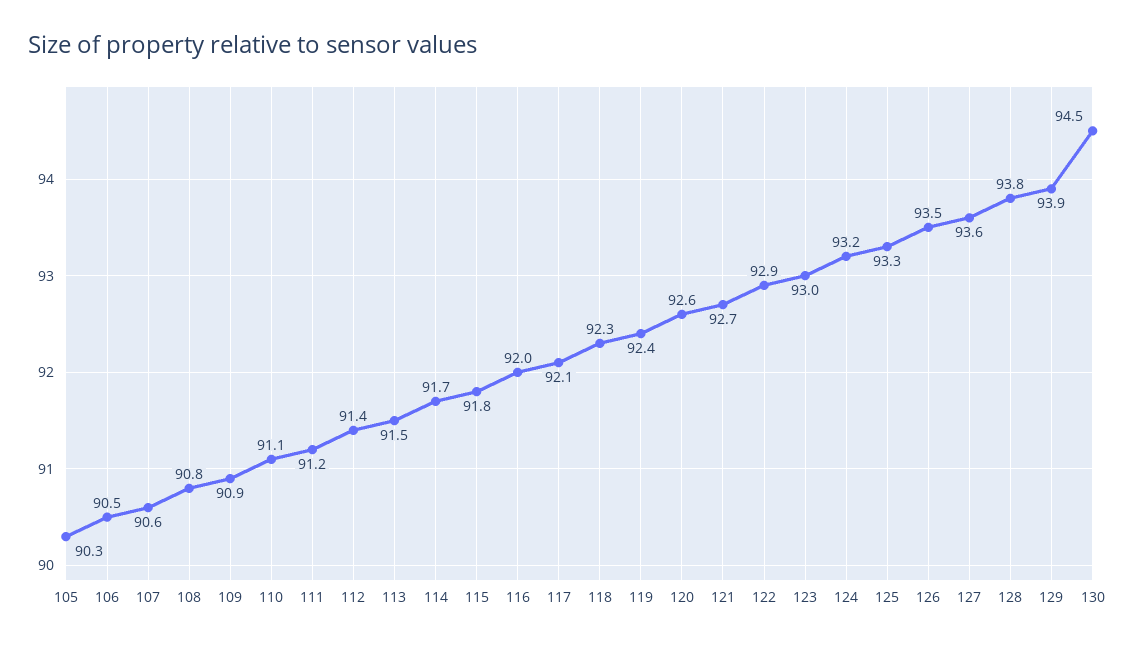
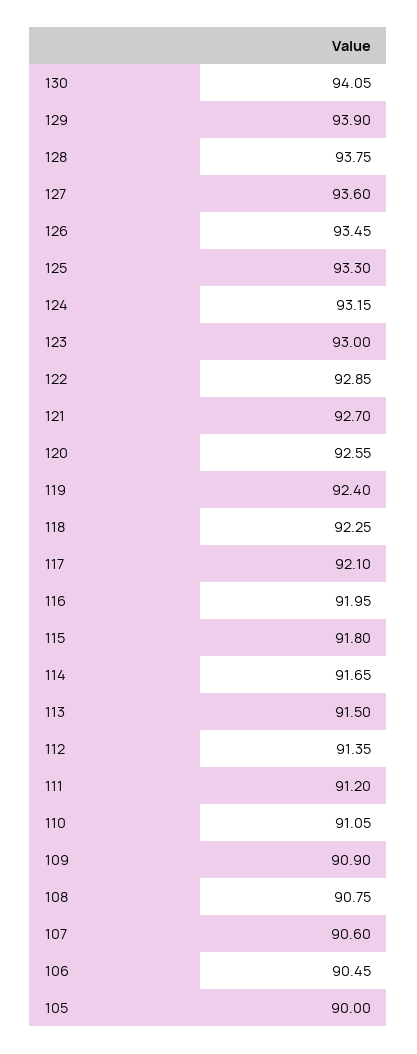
105: 90.3 -> 90
130: 94.5 -> 94.05

